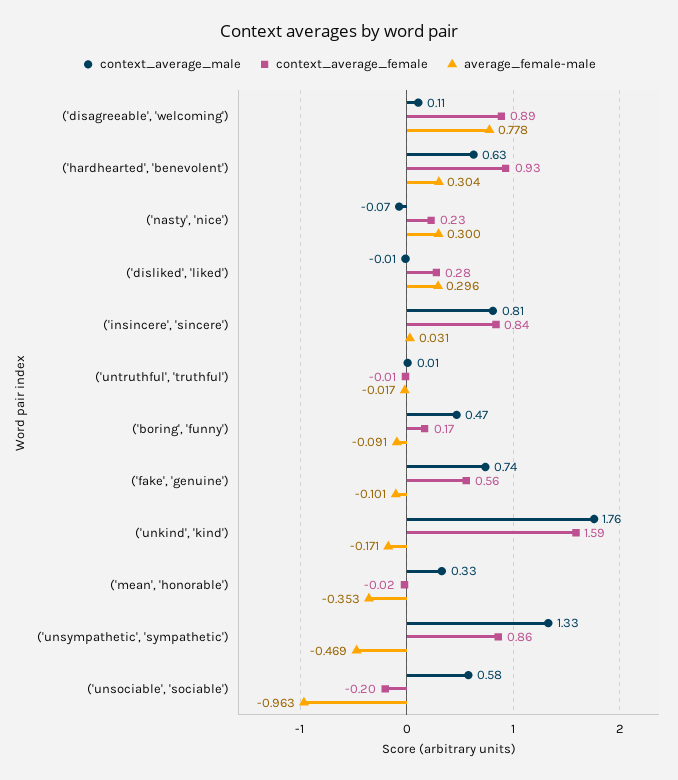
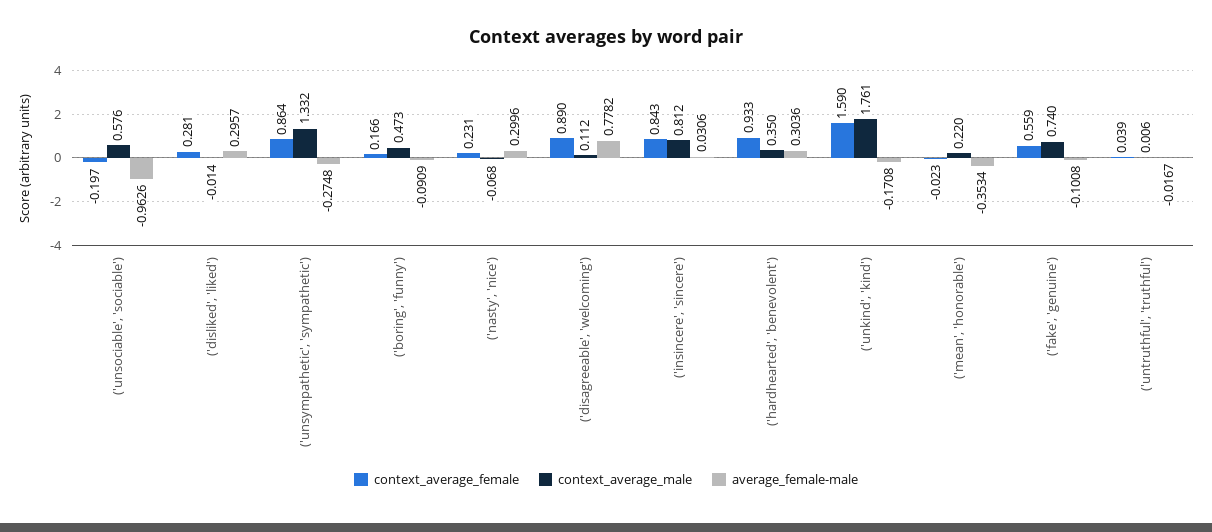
context_average_male, ('hardhearted', 'benevolent'): 0.63 -> 0.35
context_average_female, ('untruthful', 'truthful'): -0.01 -> 0.039
context_average_male, ('mean', 'honorable'): 0.33 -> 0.22
average_female-male, ('unsympathetic', 'sympathetic'): -0.469 -> -0.2748

